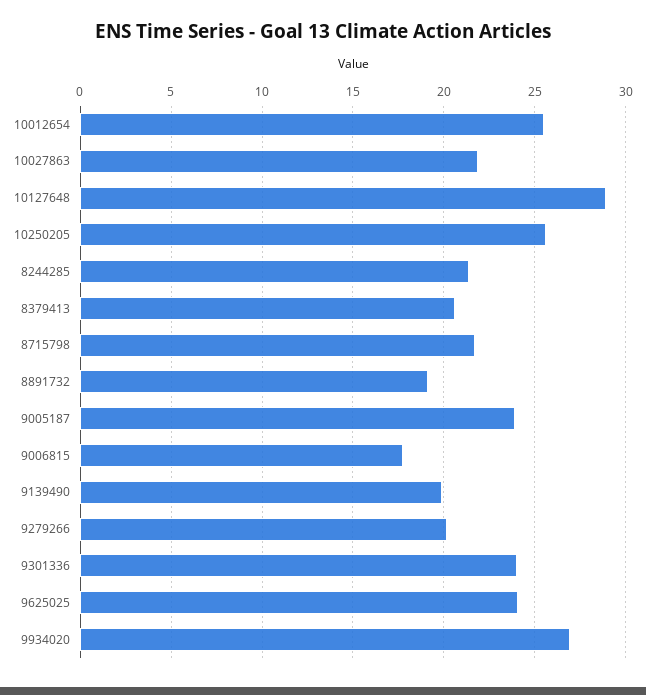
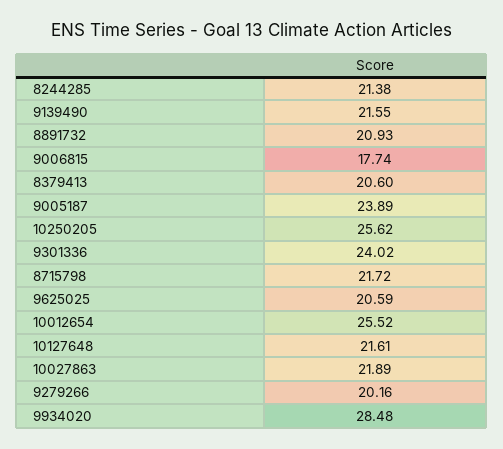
10127648: 29 -> 21.61
8891732: 19 -> 20.93
9139490: 20 -> 21.55
9625025: 24 -> 20.59
9934020: 27 -> 28.48

